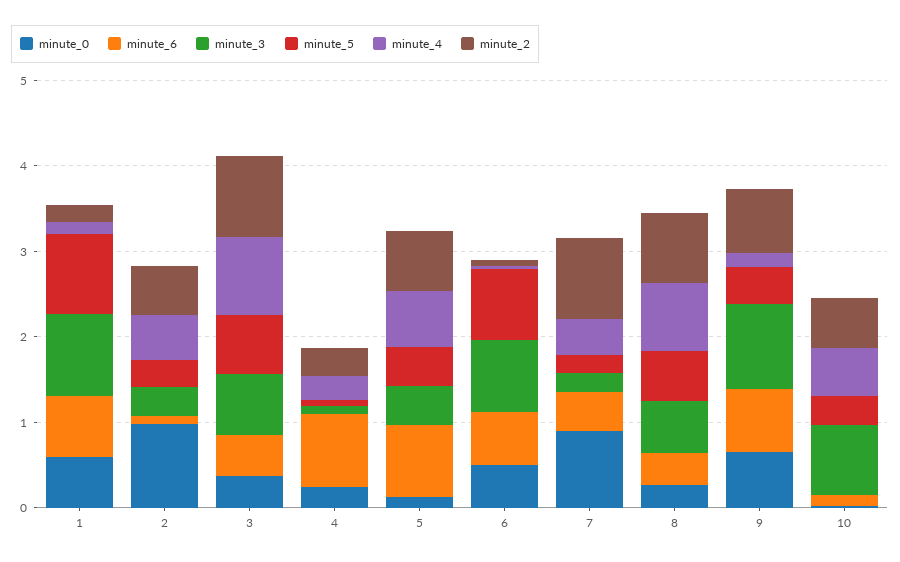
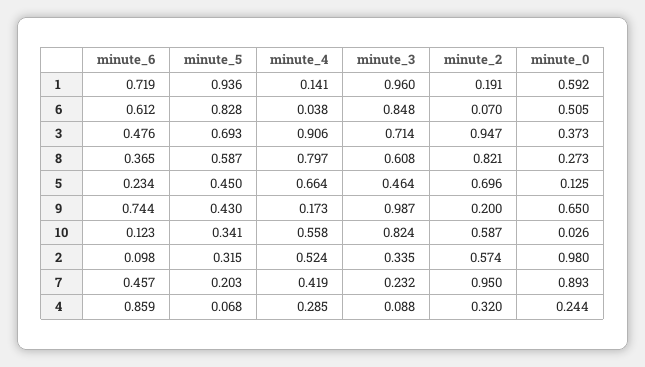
minute_6, 5: 0.8 -> 0.234
minute_2, 9: 0.8 -> 0.2

